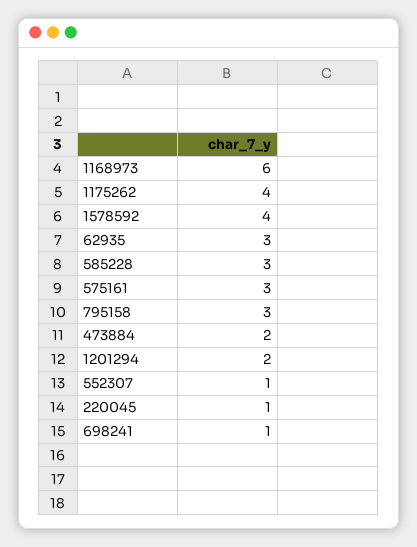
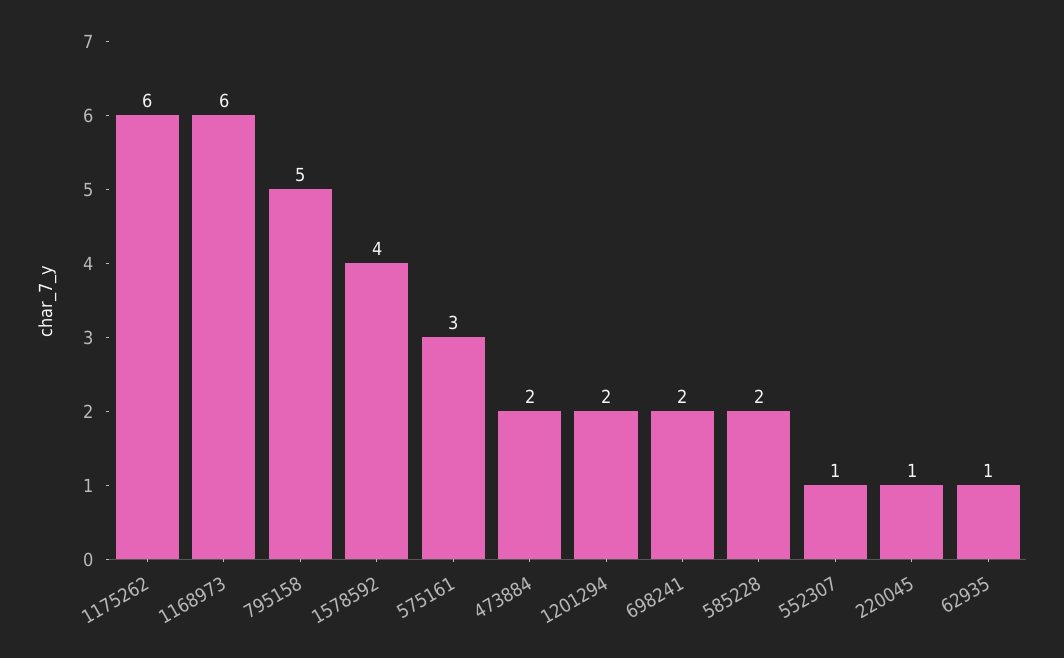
1175262: 4 -> 6
62935: 3 -> 1
585228: 3 -> 2
795158: 3 -> 5
698241: 1 -> 2

